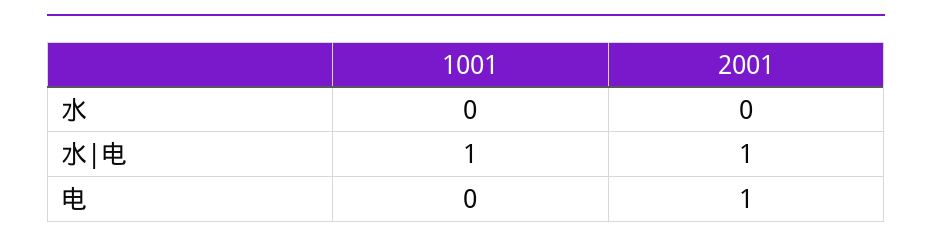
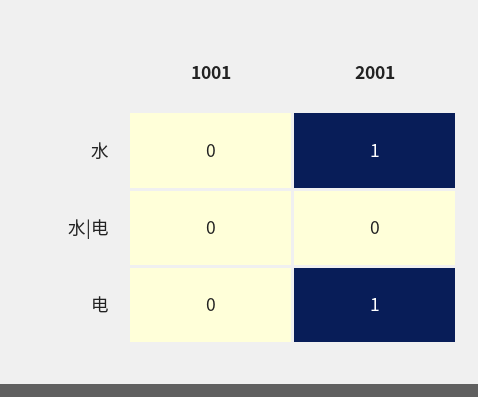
2001, 水: 0 -> 1
1001, 水|电: 1 -> 0
2001, 水|电: 1 -> 0

